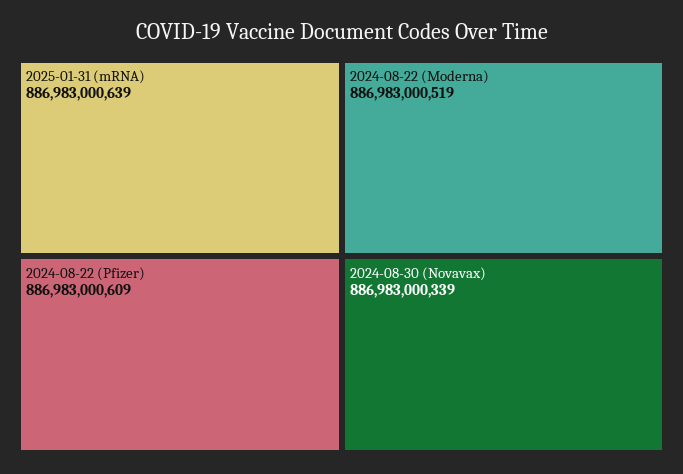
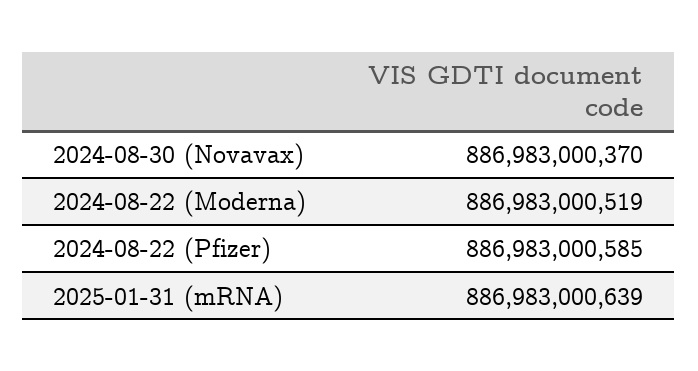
2024-08-22 (Pfizer): 886983000609 -> 886983000585
2024-08-30 (Novavax): 886983000339 -> 886983000370

